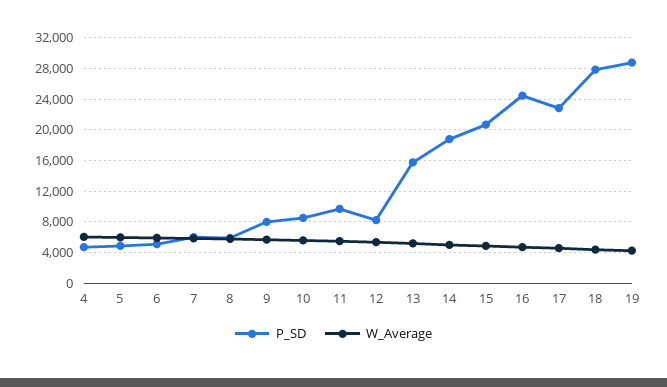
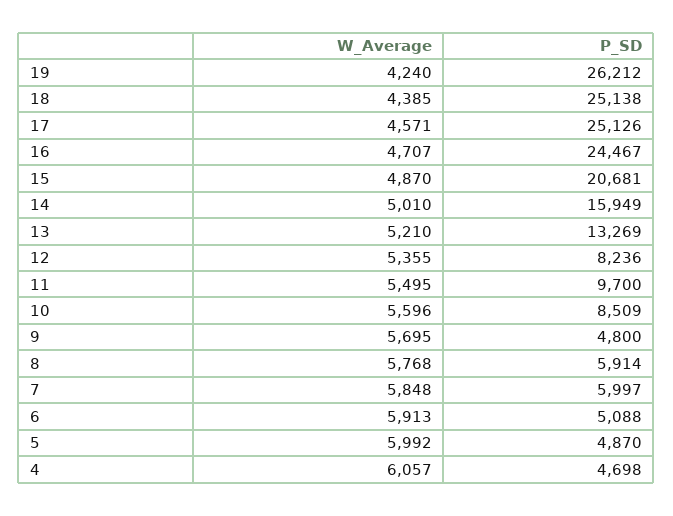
P_SD, 9: 8000 -> 4800
P_SD, 13: 16000 -> 13269
P_SD, 14: 19000 -> 15949
P_SD, 17: 23000 -> 25126
P_SD, 18: 28000 -> 25138
P_SD, 19: 29000 -> 26212

